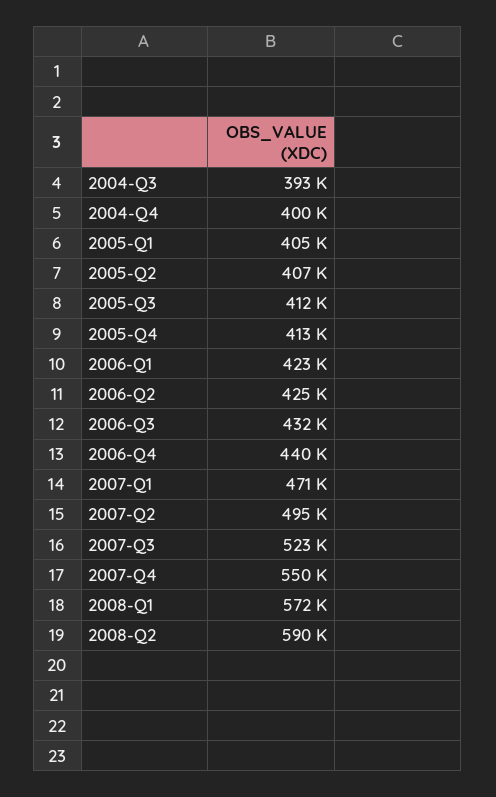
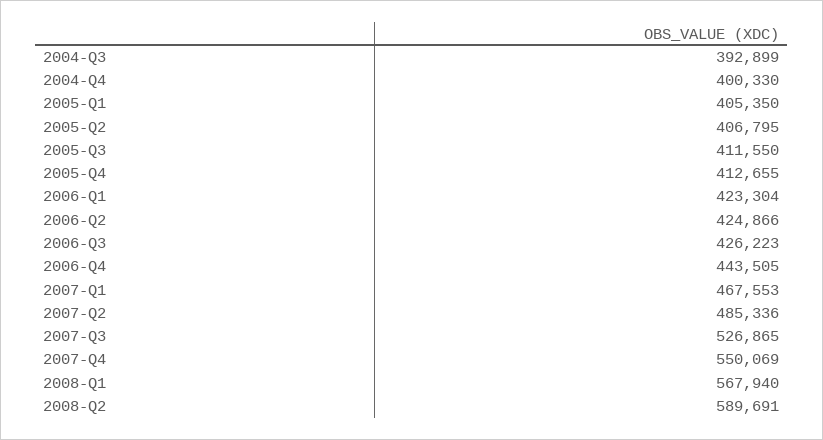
2006-Q3: 432000 -> 426223
2006-Q4: 440000 -> 443505
2007-Q1: 471000 -> 467553
2007-Q2: 495000 -> 485336
2007-Q3: 523000 -> 526865
2008-Q1: 572000 -> 567940

